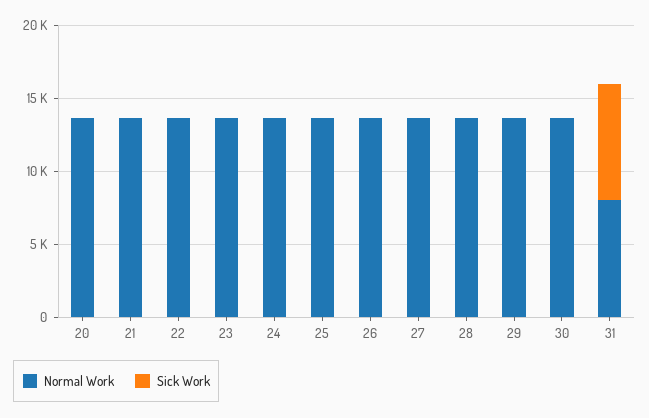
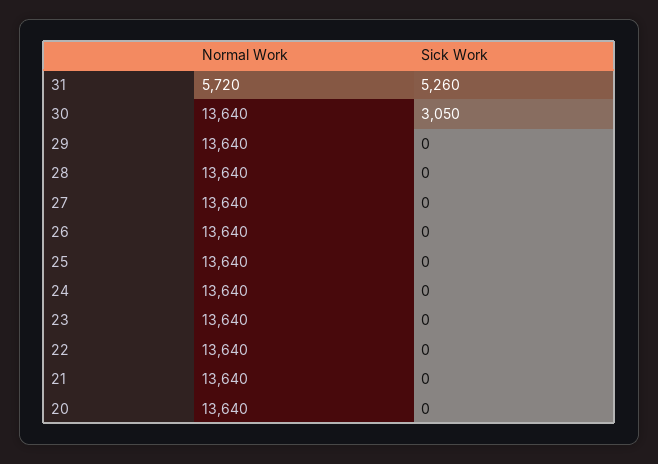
Sick Work, 30: 0 -> 3050
Normal Work, 31: 8000 -> 5720
Sick Work, 31: 8000 -> 5260

